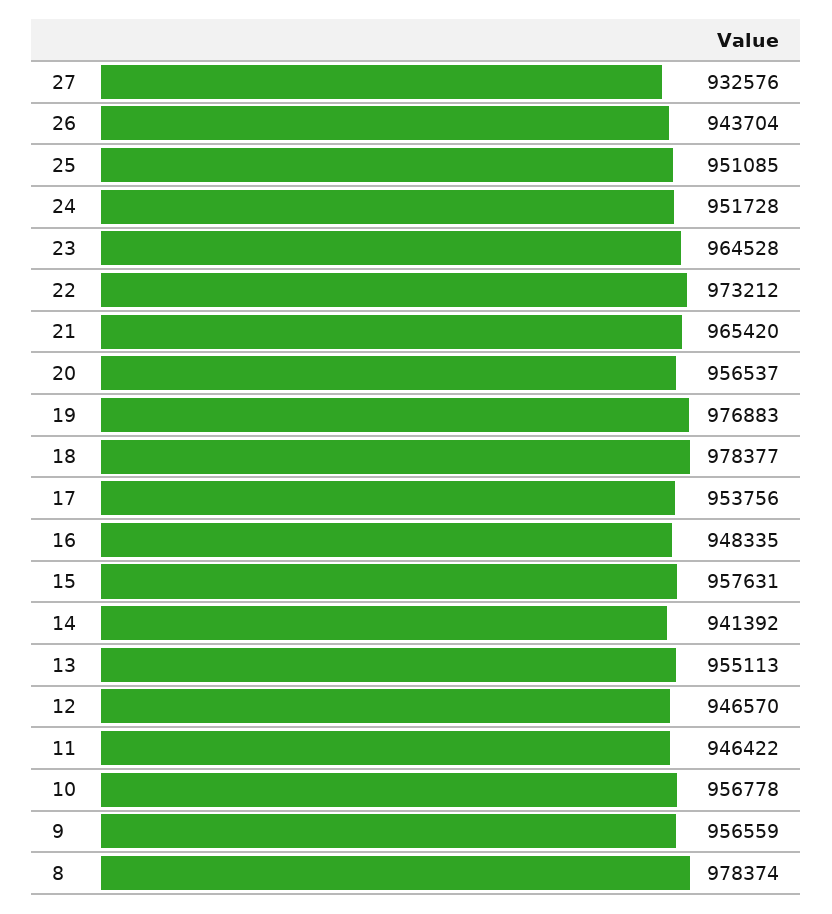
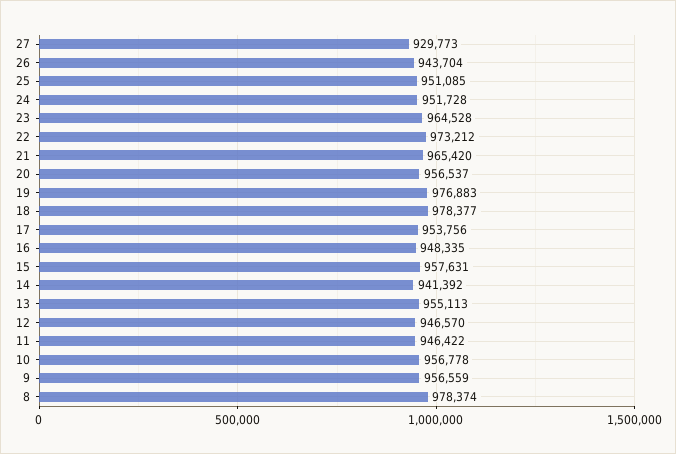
27: 932576 -> 929773

